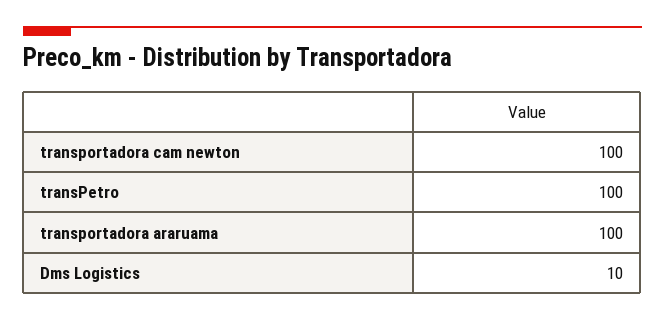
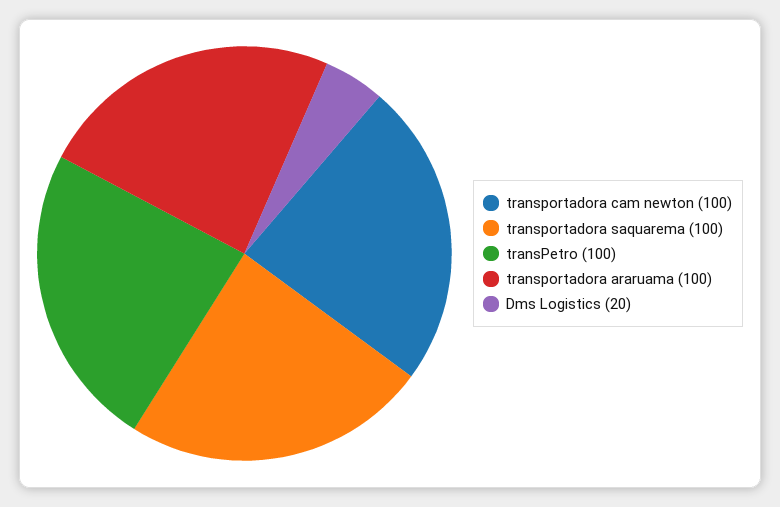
Dms Logistics: 10 -> 20
transportadora saquarema: none -> 100

